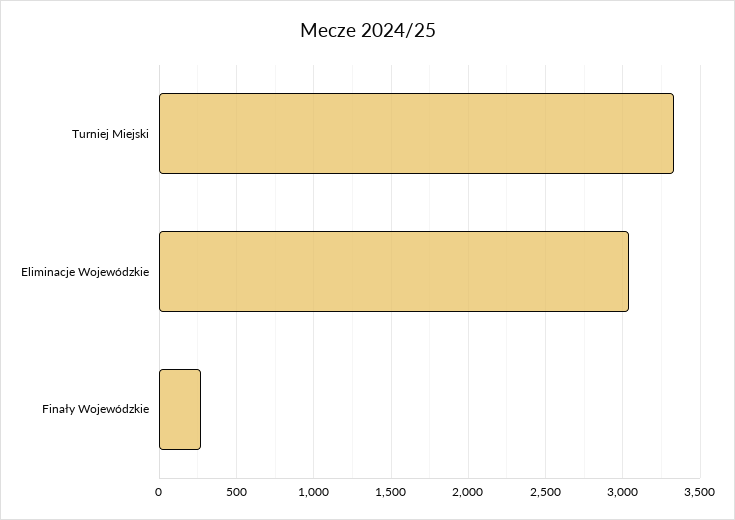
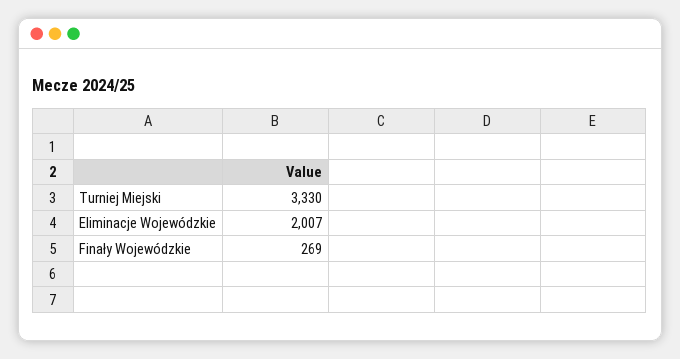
Eliminacje Wojewódzkie: 3050 -> 2007

